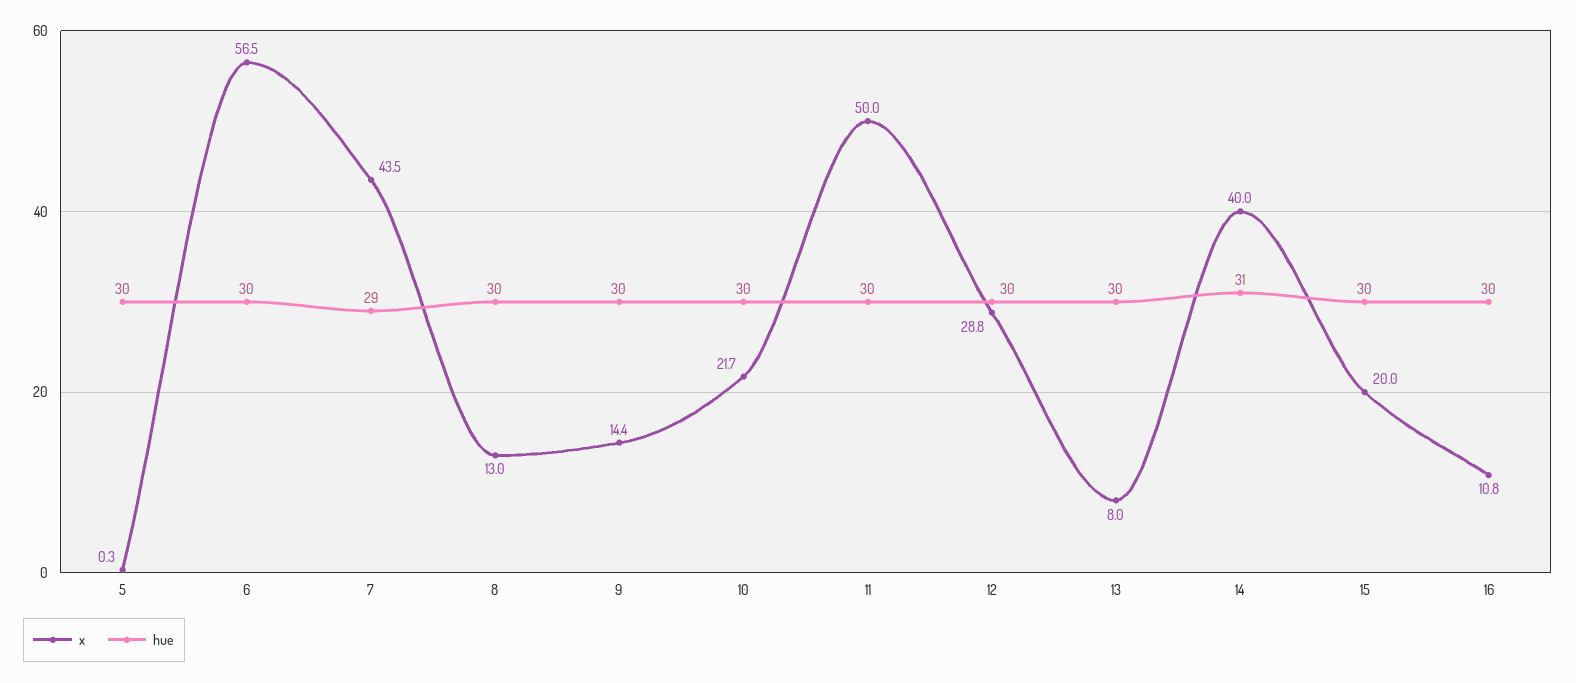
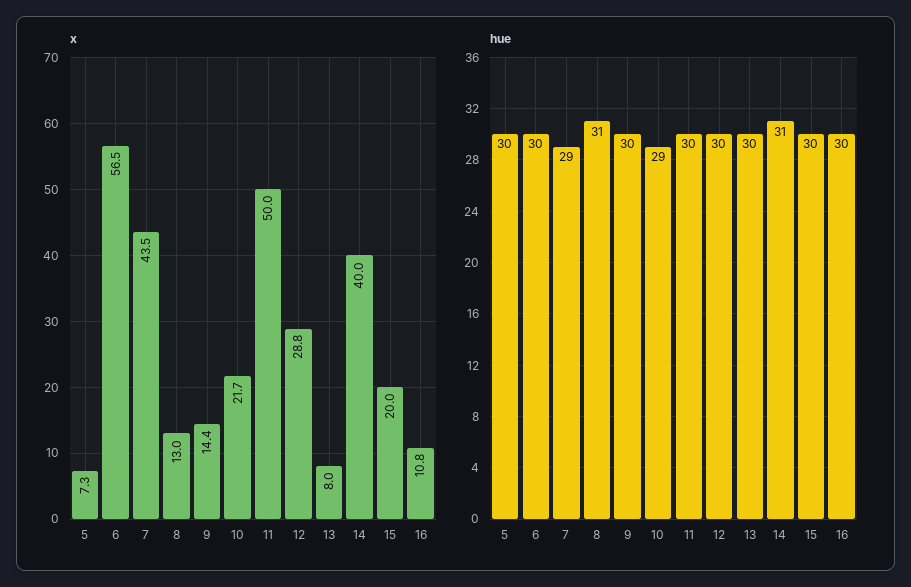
x, 5: 0.3 -> 7.3
hue, 8: 30 -> 31
hue, 10: 30 -> 29

